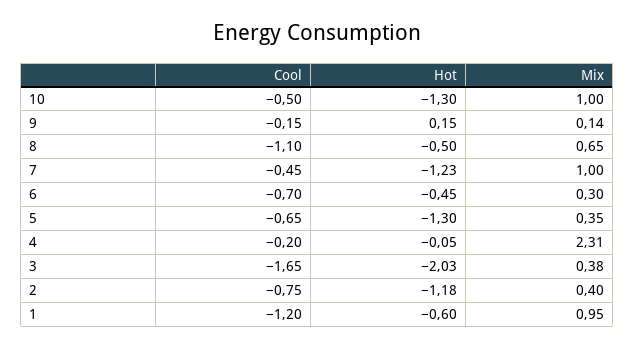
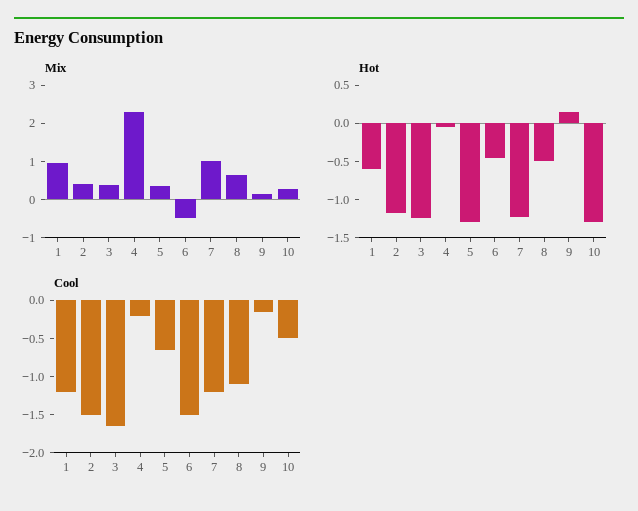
Mix, 10: 1 -> 0.25
Cool, 7: -0.45 -> -1.25
Cool, 6: -0.7 -> -1.5
Mix, 6: 0.3 -> -0.5
Hot, 3: -2.03 -> -1.25
Cool, 2: -0.75 -> -1.5

